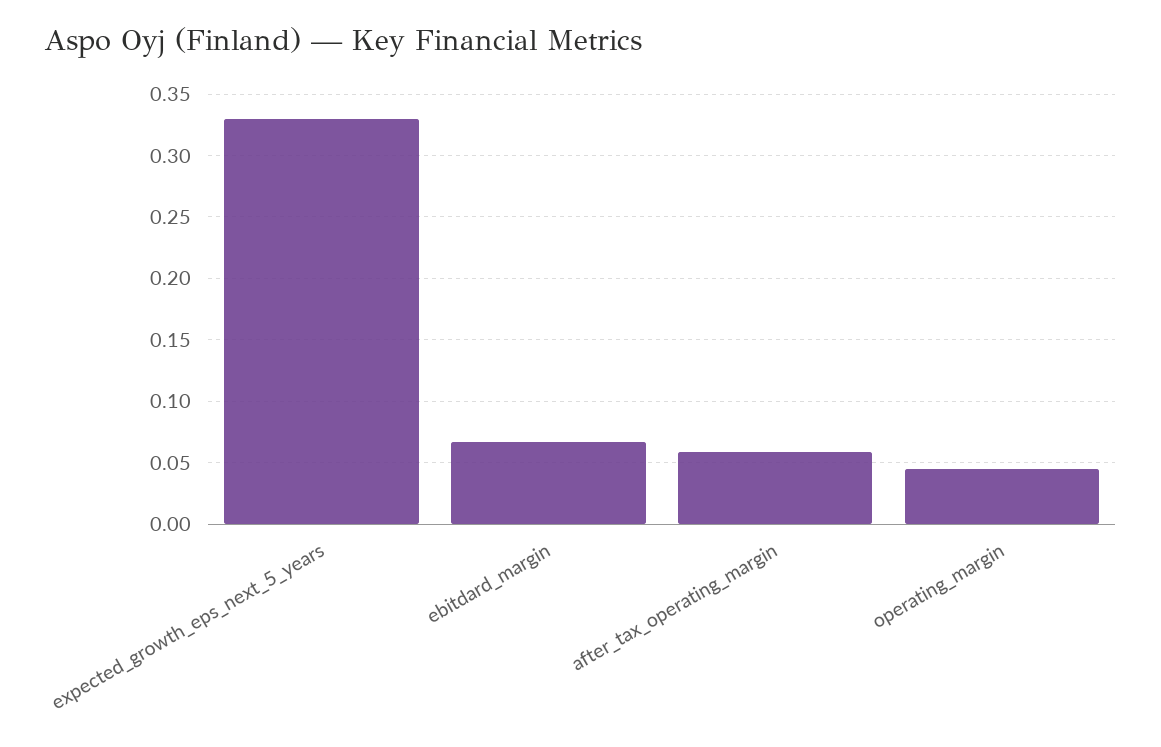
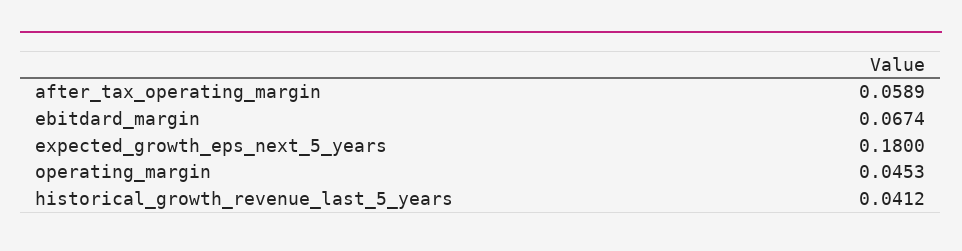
expected_growth_eps_next_5_years: 0.33 -> 0.18
historical_growth_revenue_last_5_years: none -> 0.0412

